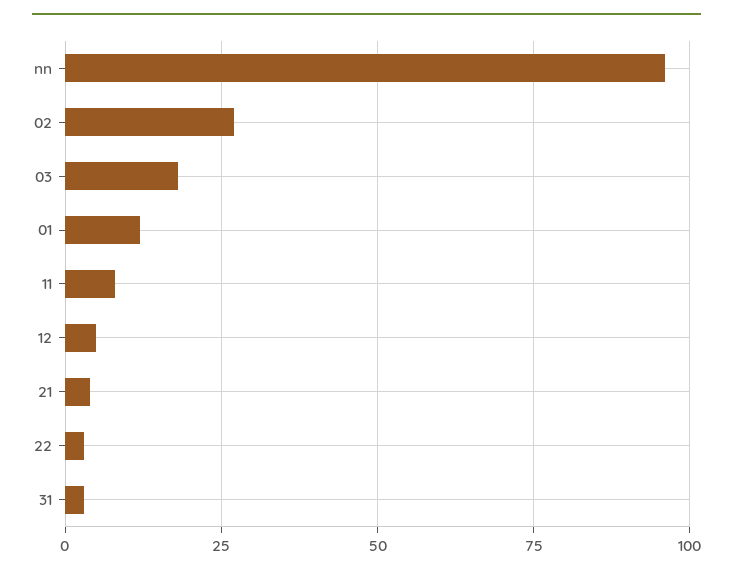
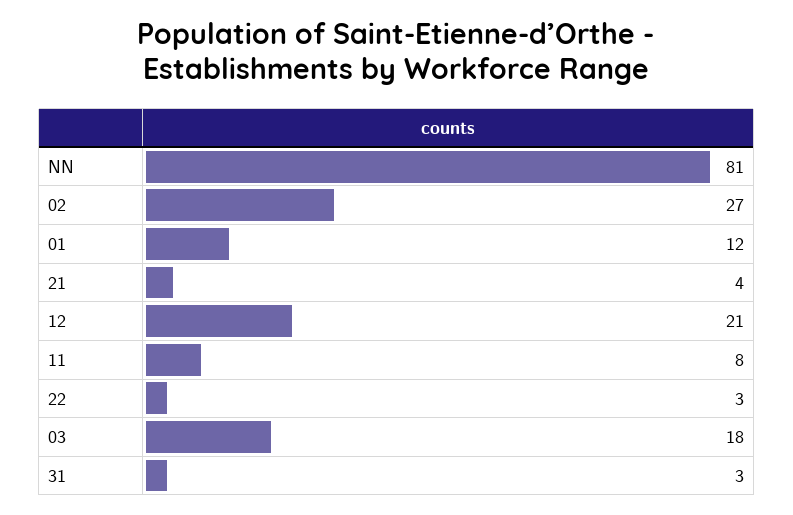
nn: 95 -> 81
12: 5 -> 21

